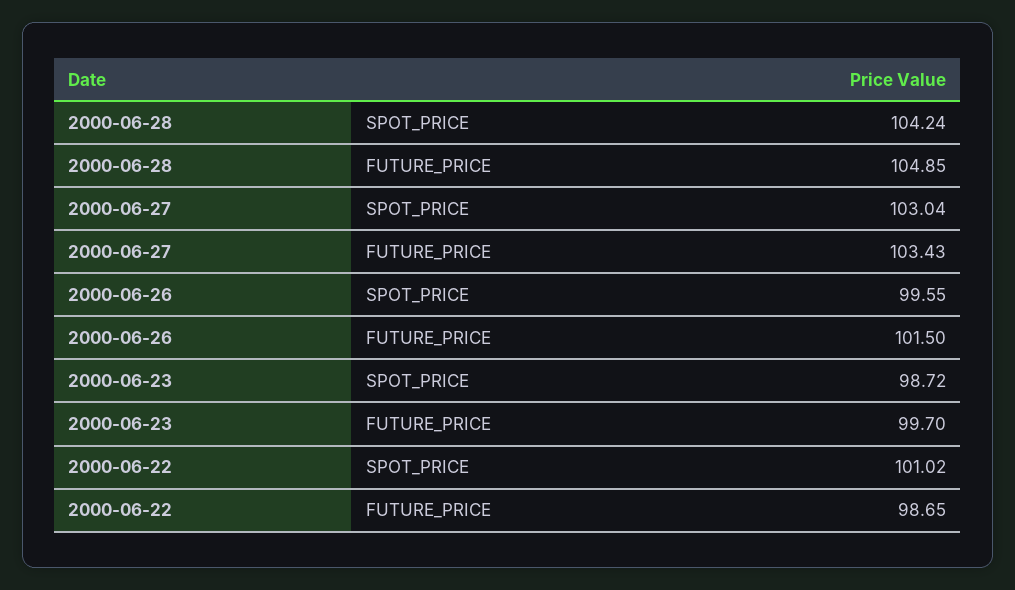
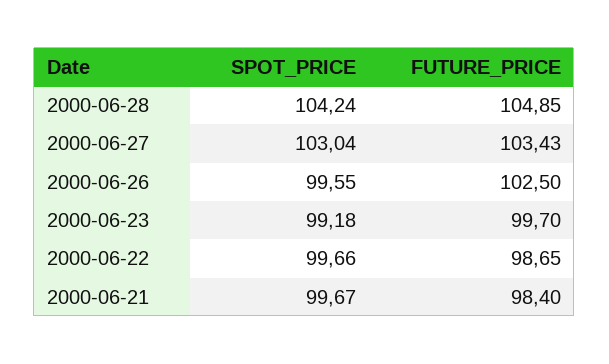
2000-06-26, FUTURE_PRICE: 101.5 -> 102.5
2000-06-23, SPOT_PRICE: 98.72 -> 99.18
2000-06-22, SPOT_PRICE: 101.02 -> 99.66
2000-06-21, SPOT_PRICE: none -> 99.67
2000-06-21, FUTURE_PRICE: none -> 98.4

